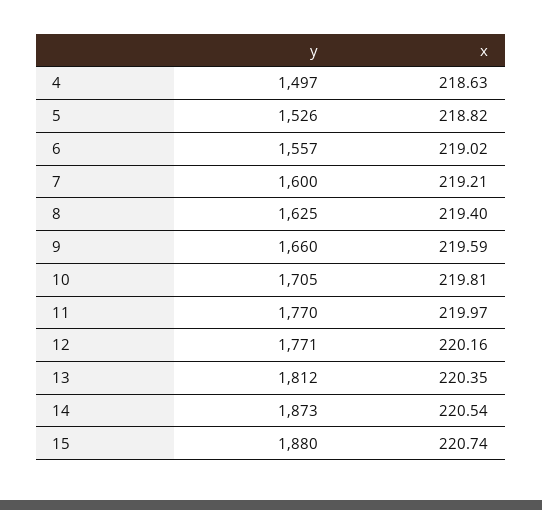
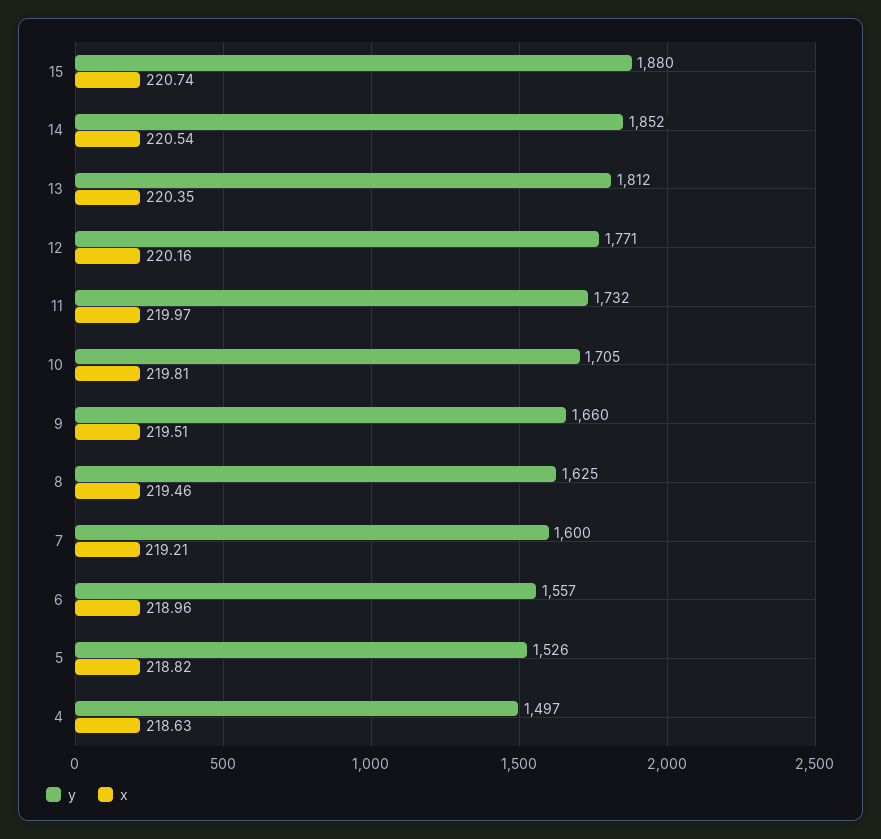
x, 6: 219.02 -> 218.96
x, 8: 219.4 -> 219.46
x, 9: 219.59 -> 219.51
y, 11: 1770 -> 1732
y, 14: 1873 -> 1852

